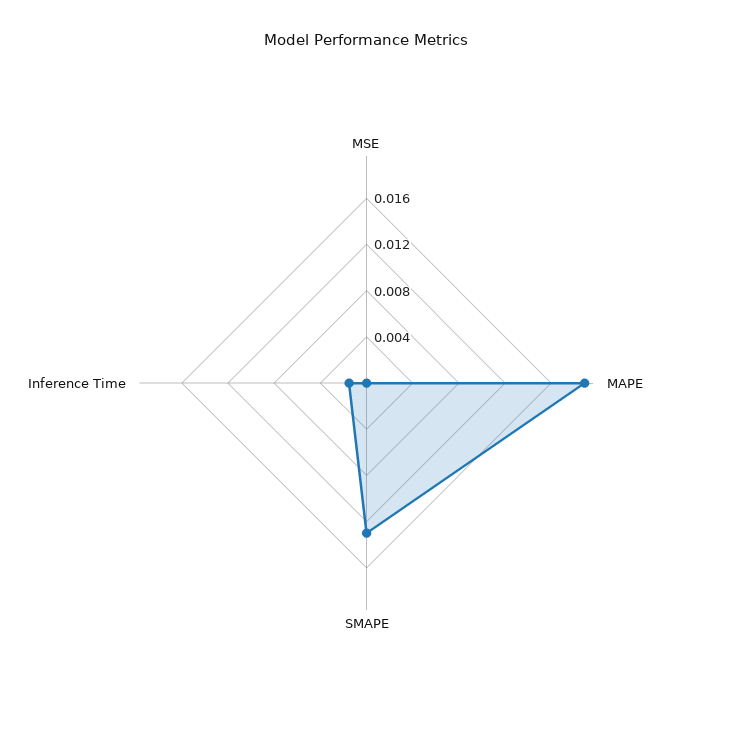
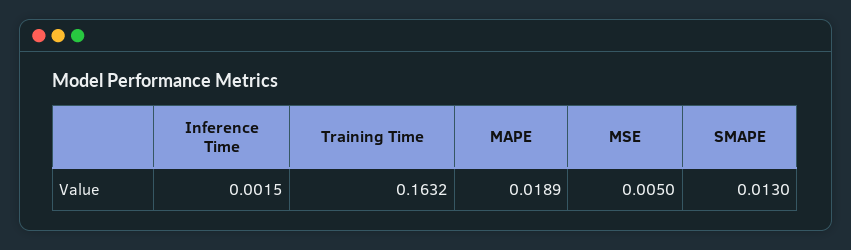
MSE: 0 -> 0.005
Training Time: none -> 0.1632

